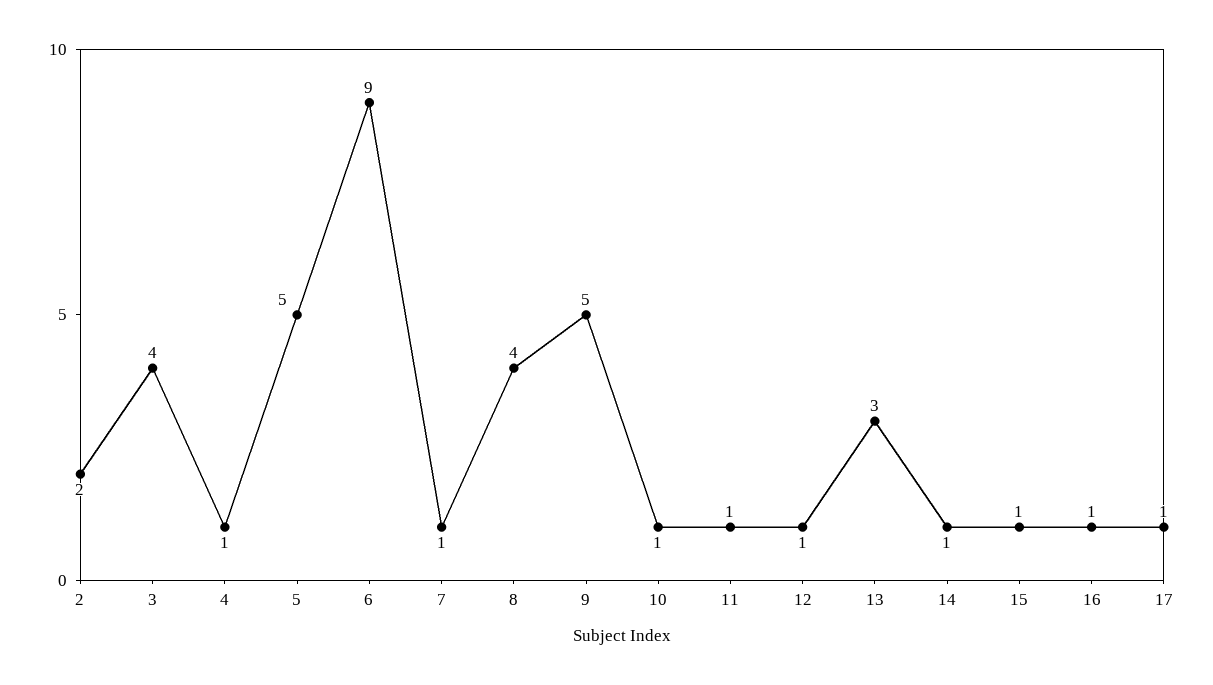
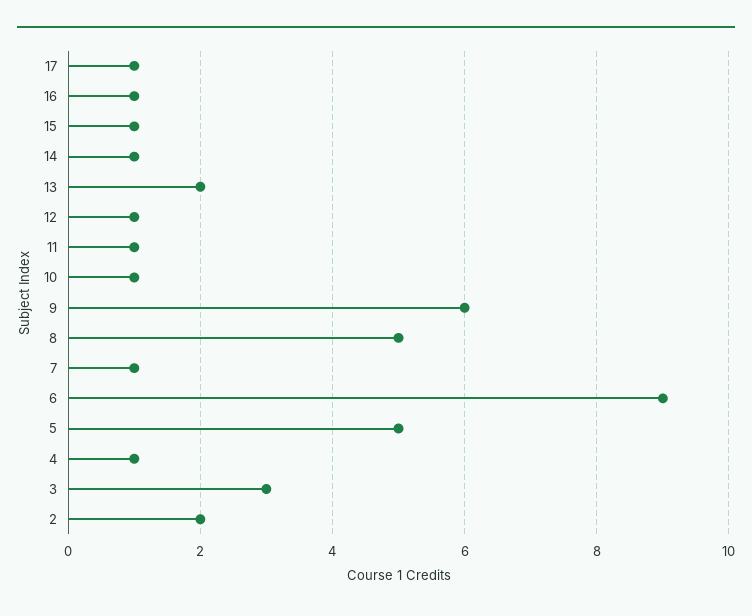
3: 4 -> 3
8: 4 -> 5
9: 5 -> 6
13: 3 -> 2

